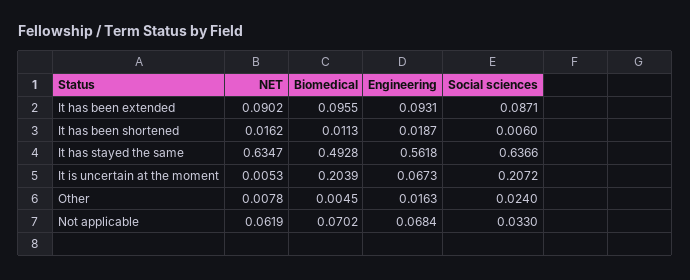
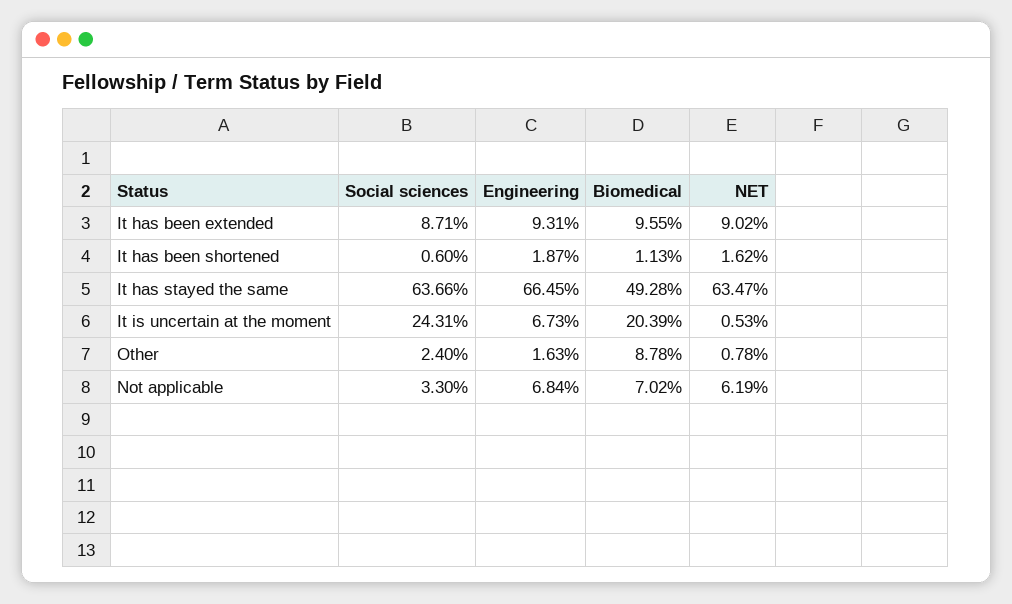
Engineering, It has stayed the same: 0.5618 -> 0.6645
Social sciences, It is uncertain at the moment: 0.2072 -> 0.2431
Biomedical, Other: 0.0045 -> 0.0878

